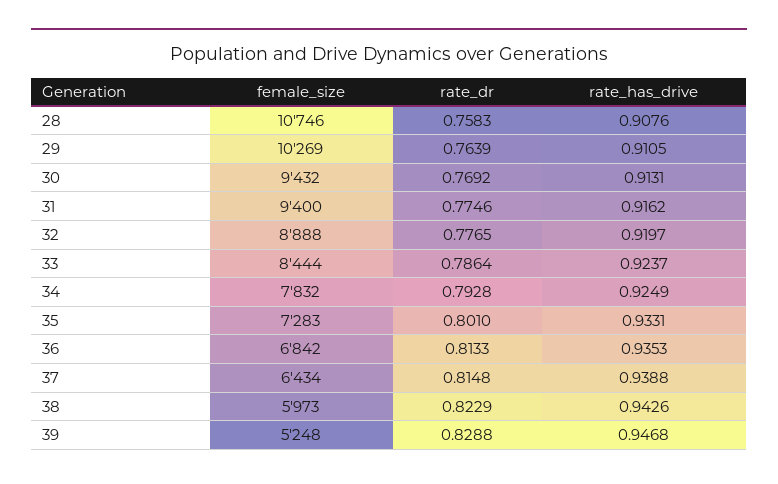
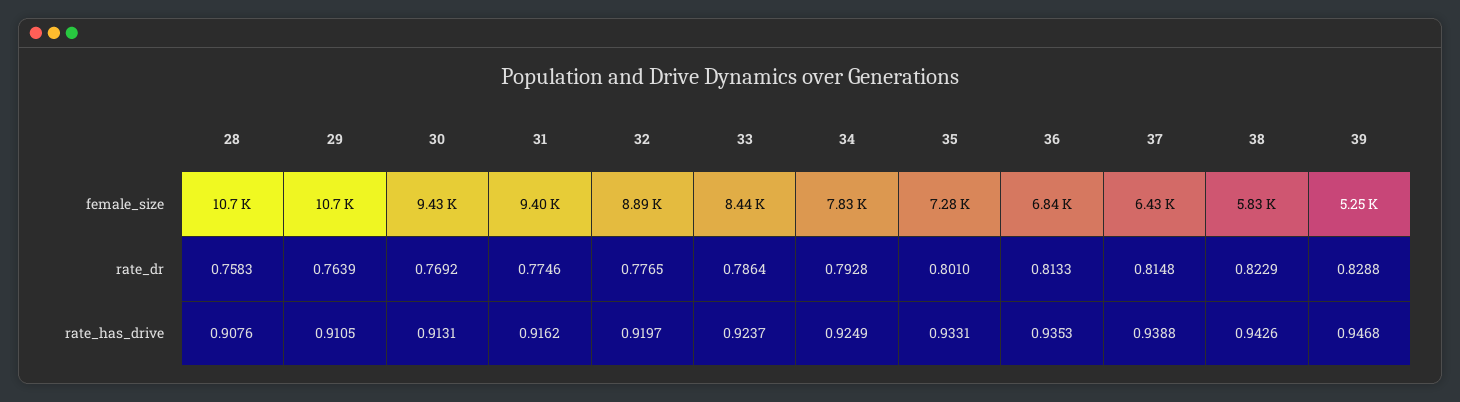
female_size, 29: 10269 -> 10700
female_size, 38: 5973 -> 5830

